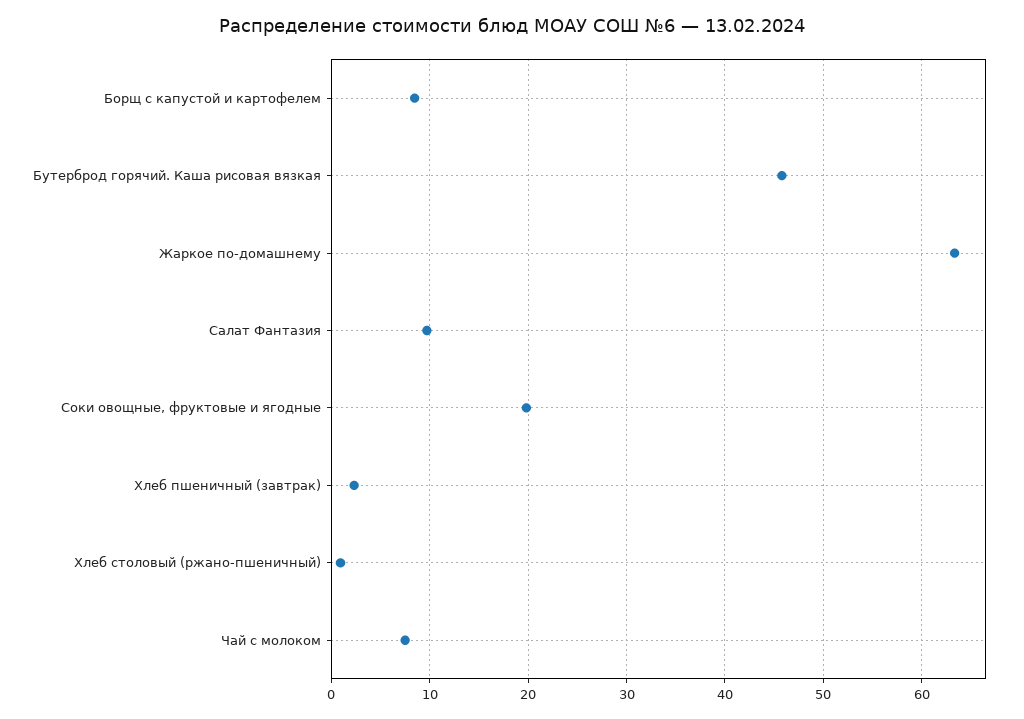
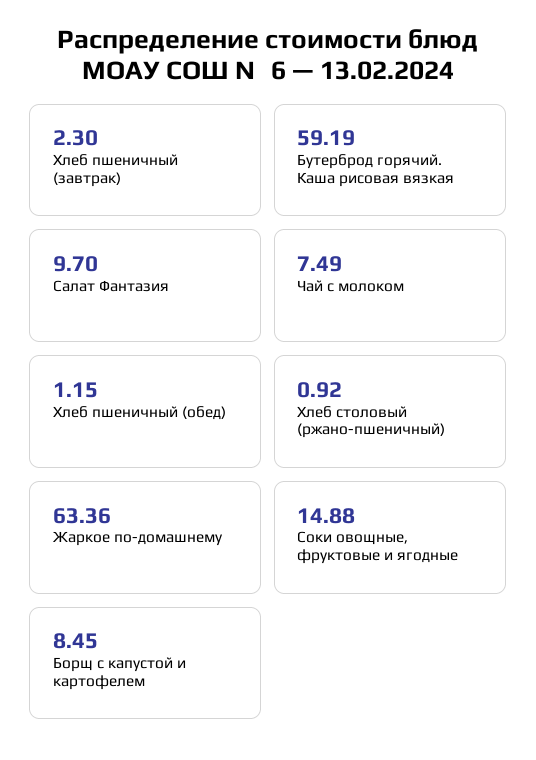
Бутерброд горячий. Каша рисовая вязкая: 46 -> 59.19
Соки овощные, фруктовые и ягодные: 20 -> 14.88
Хлеб пшеничный (обед): none -> 1.15

